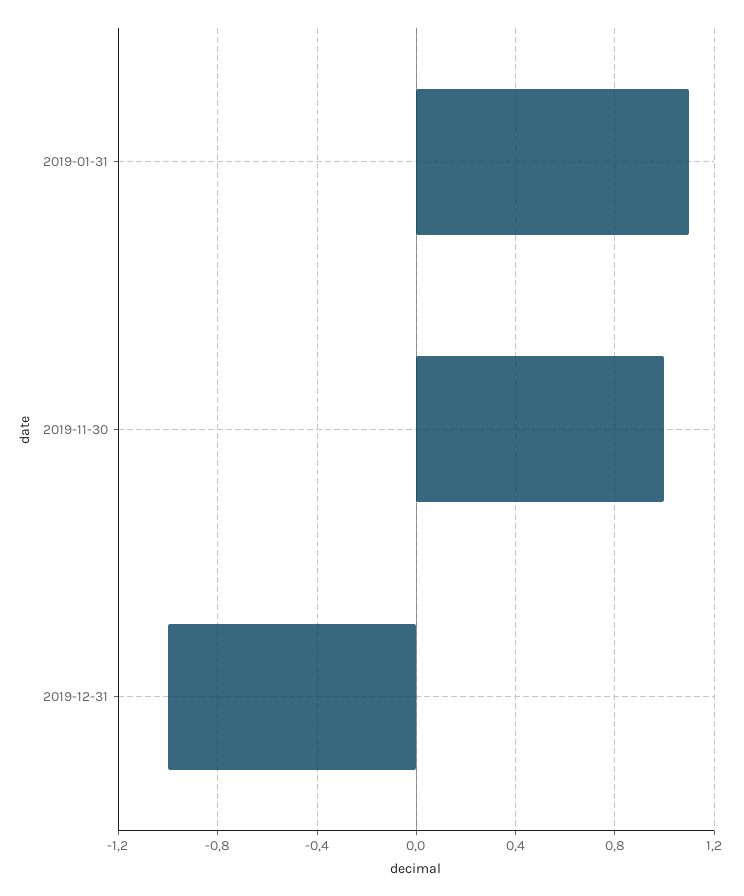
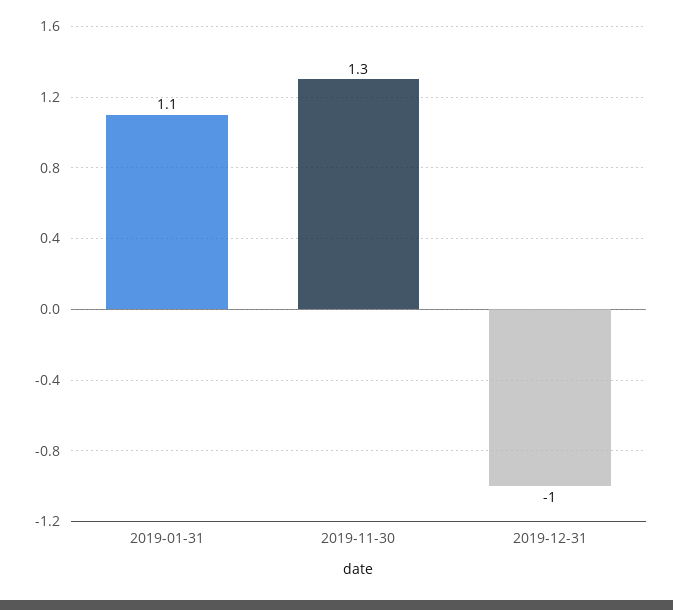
2019-11-30: 1 -> 1.3

